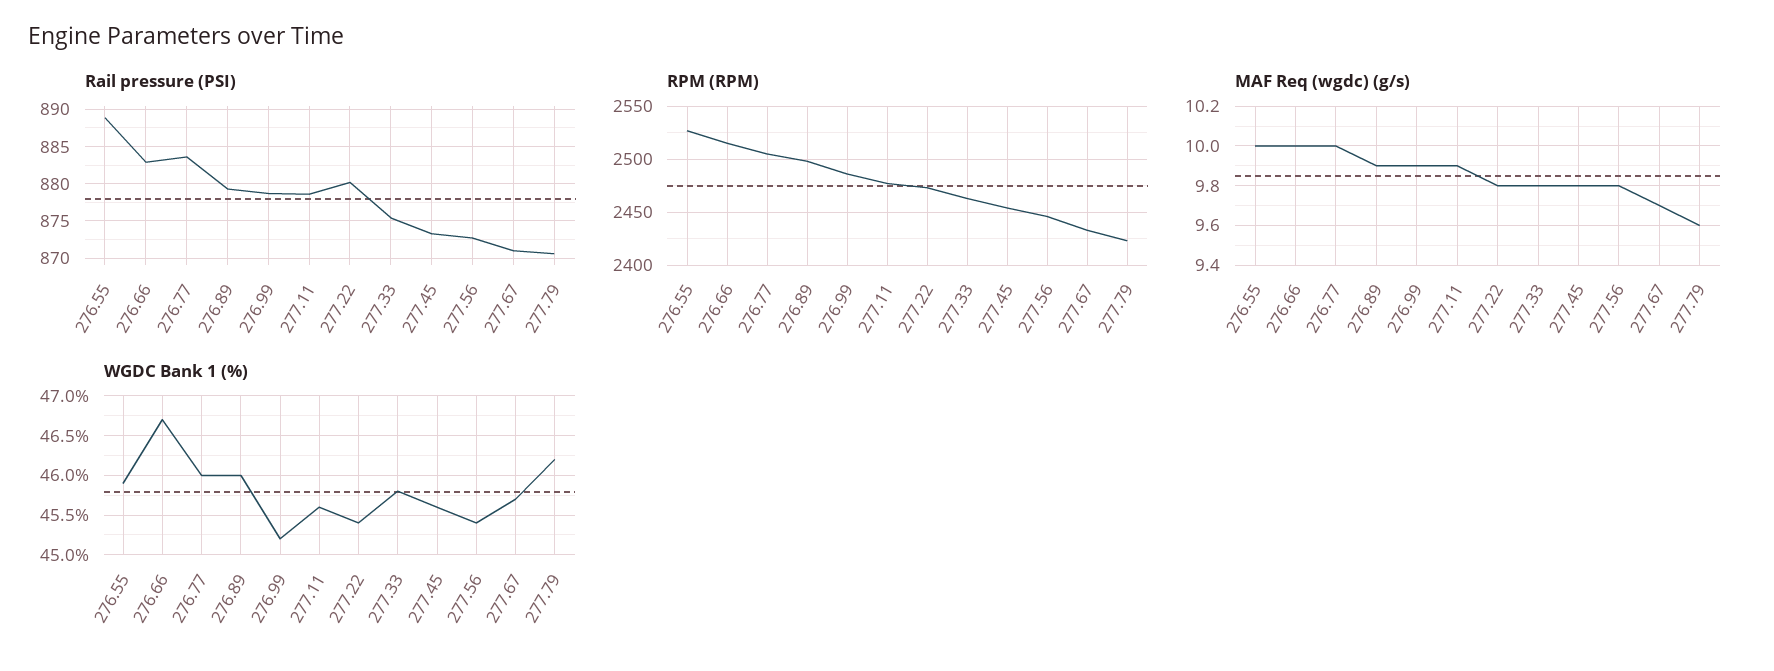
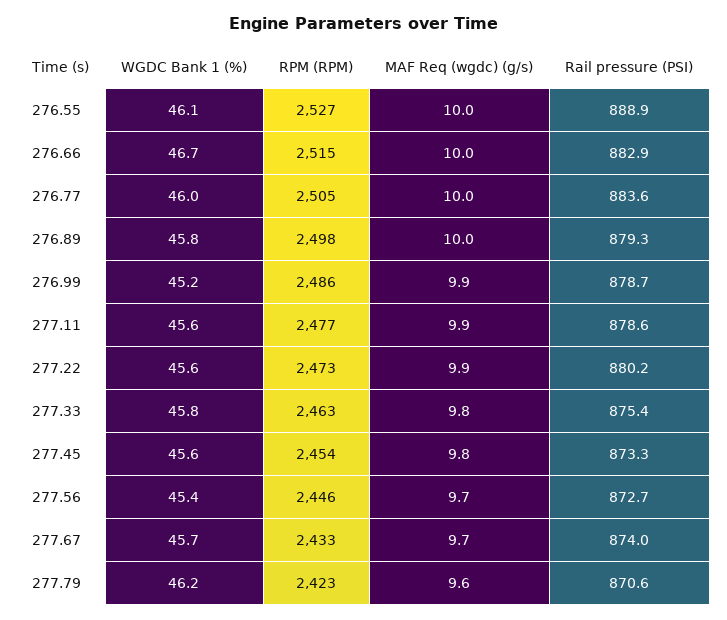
Rail pressure (PSI), 277.67: 871 -> 874
MAF Req (wgdc) (g/s), 276.89: 9.9 -> 10
MAF Req (wgdc) (g/s), 277.22: 9.8 -> 9.9
MAF Req (wgdc) (g/s), 277.56: 9.8 -> 9.7
WGDC Bank 1 (%), 276.55: 45.9 -> 46.1
WGDC Bank 1 (%), 276.89: 46 -> 45.8
WGDC Bank 1 (%), 277.22: 45.4 -> 45.6

